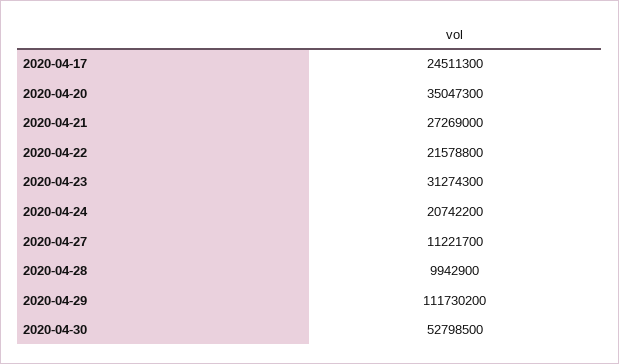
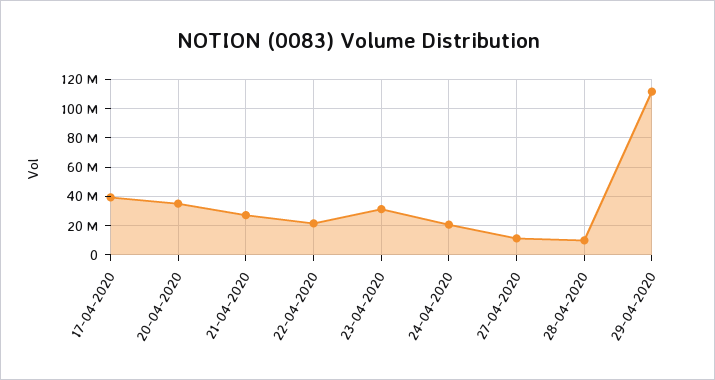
2020-04-17: 24511300 -> 40000000
2020-04-30: 52798500 -> none

